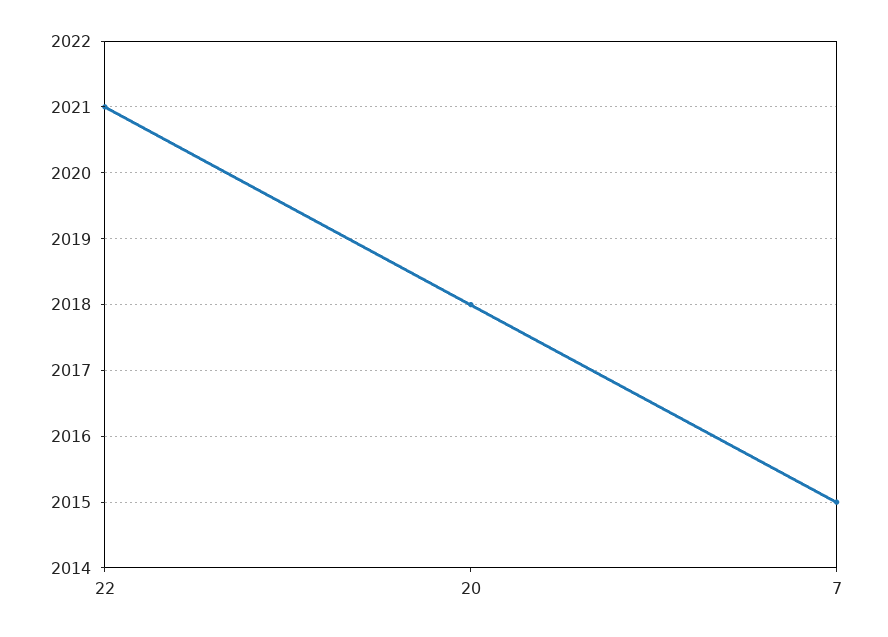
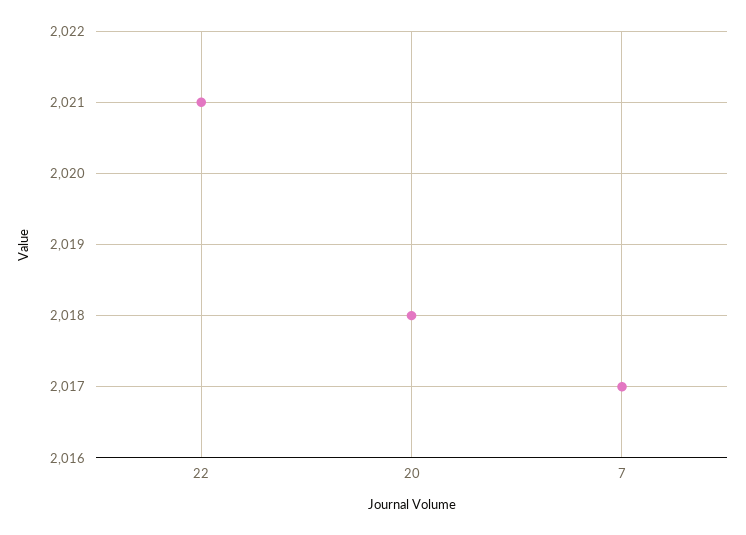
7: 2015 -> 2017

